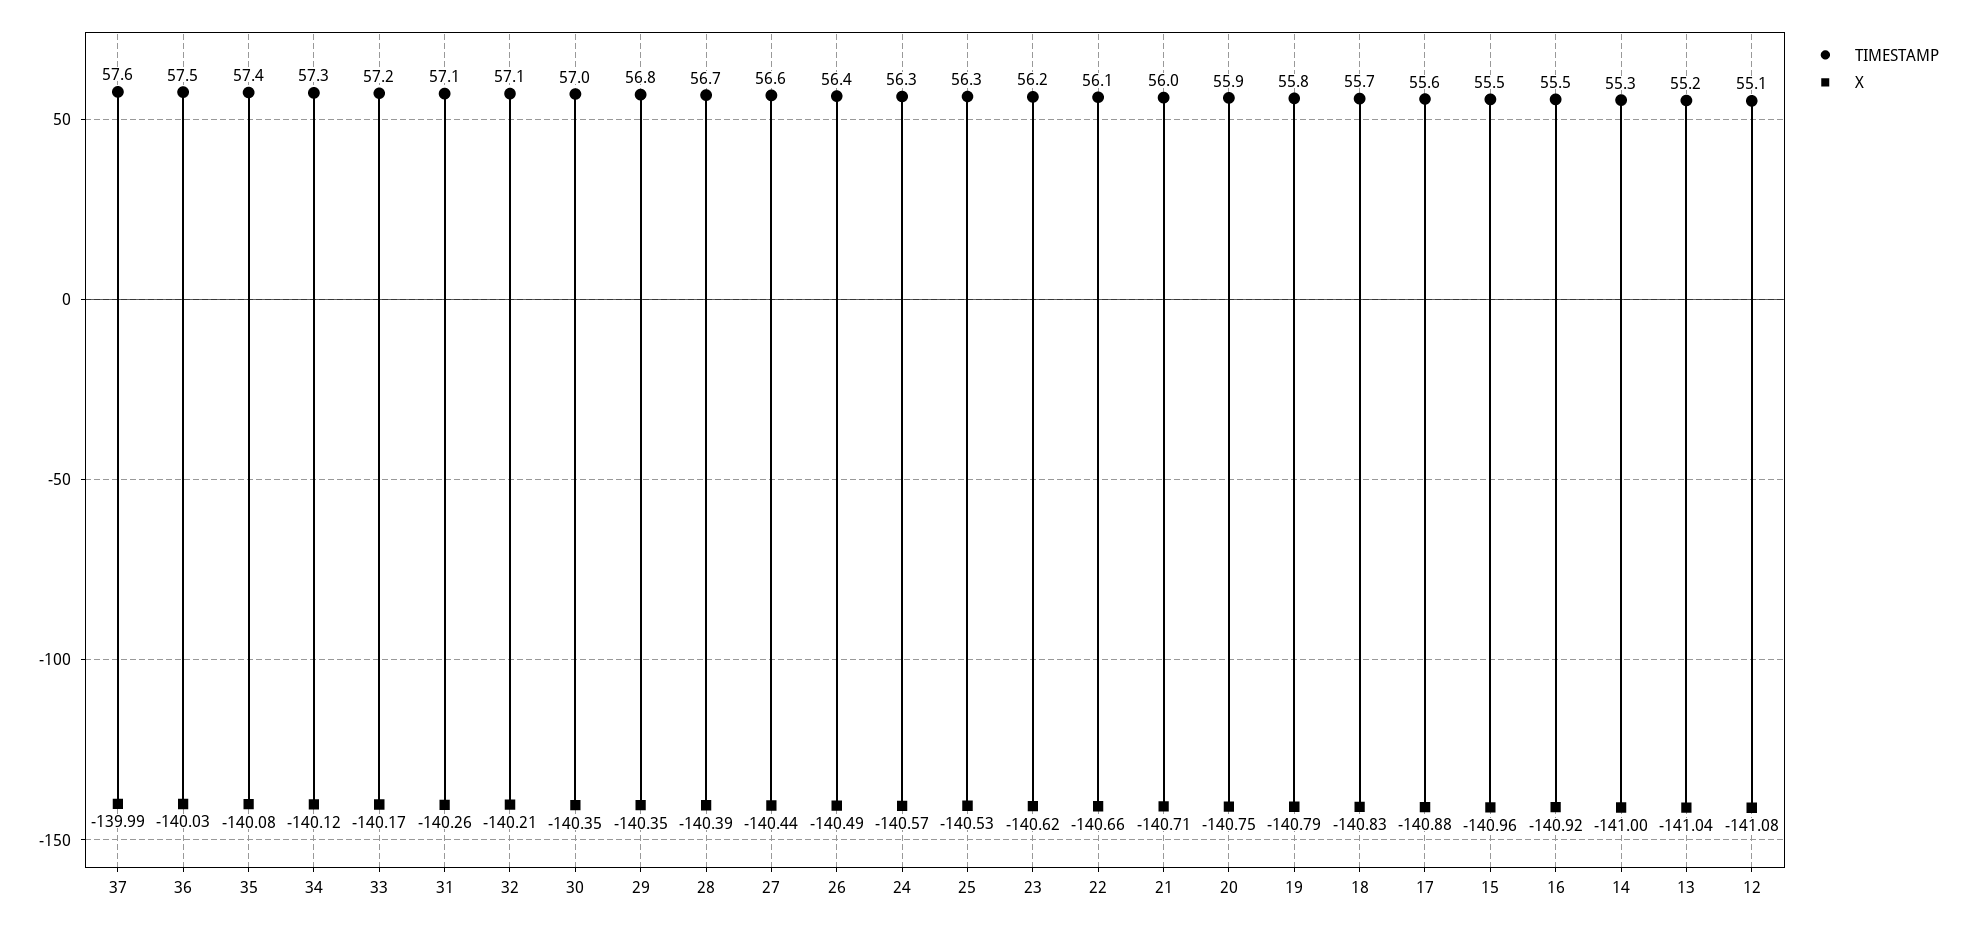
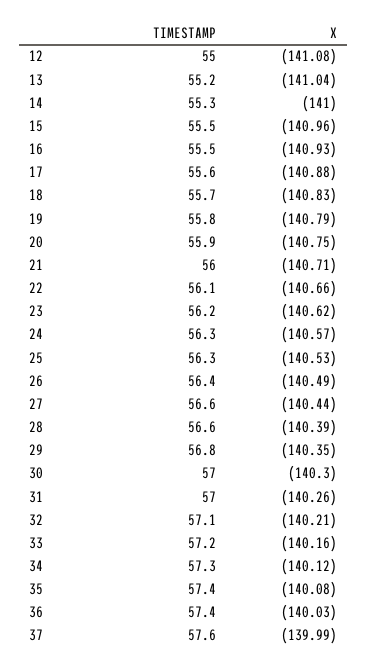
TIMESTAMP, 36: 57.5 -> 57.4
X, 33: -140.17 -> -140.16
TIMESTAMP, 31: 57.1 -> 57
X, 30: -140.35 -> -140.3
TIMESTAMP, 28: 56.7 -> 56.6
X, 16: -140.92 -> -140.93
TIMESTAMP, 12: 55.1 -> 55

